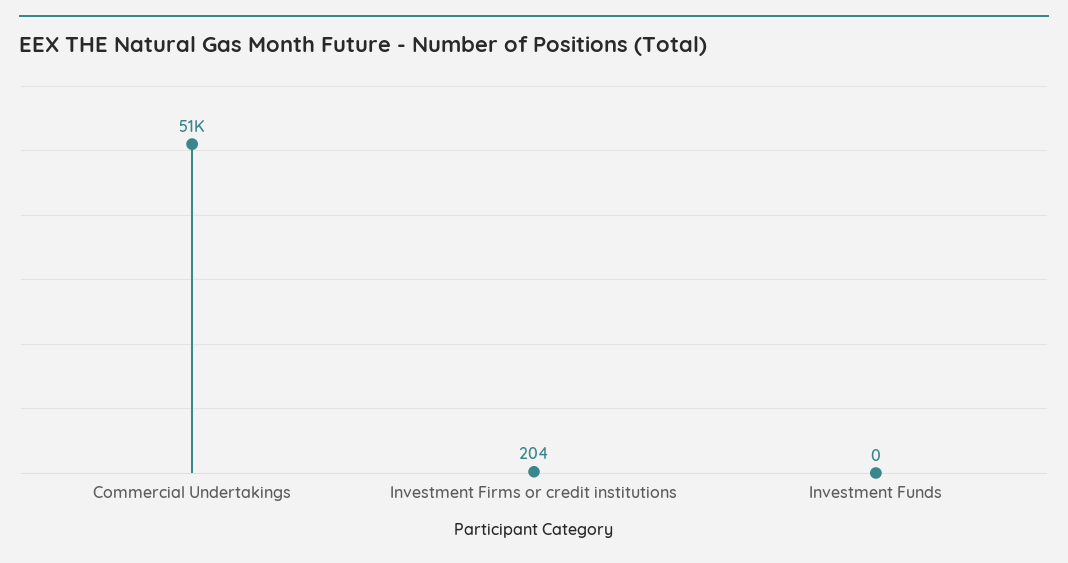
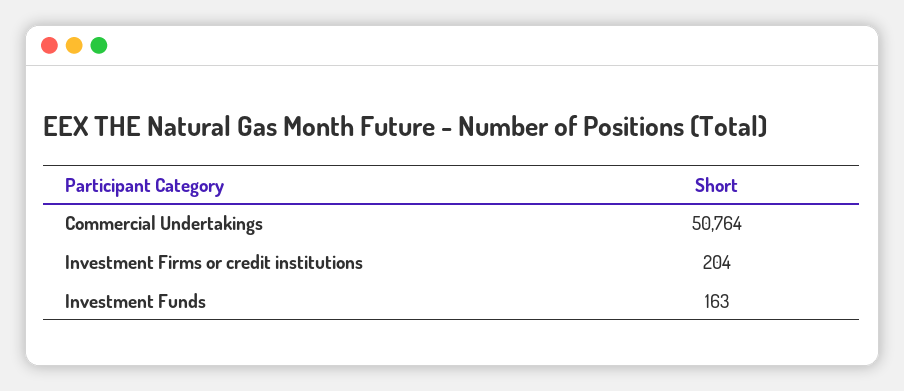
Investment Funds: 0 -> 163

